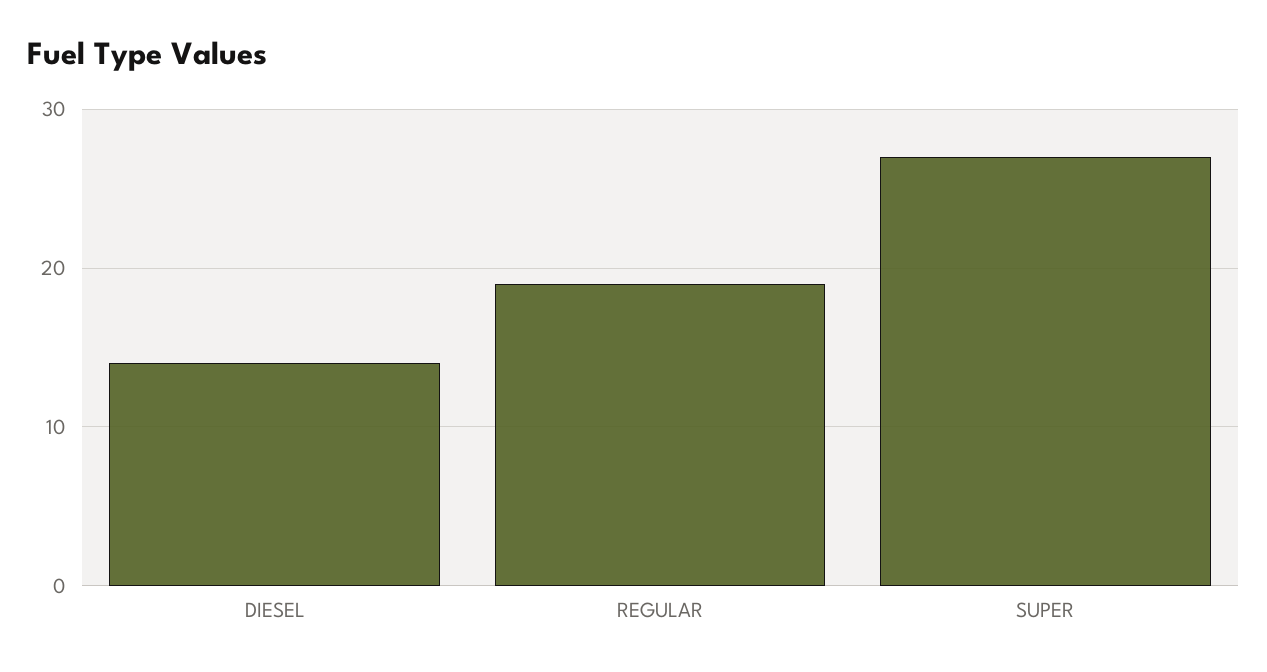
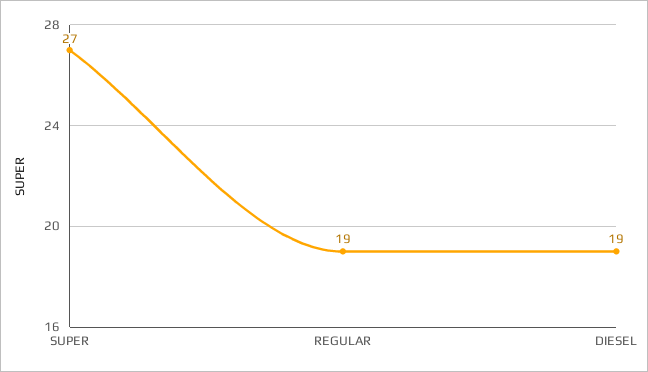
DIESEL: 14 -> 19

